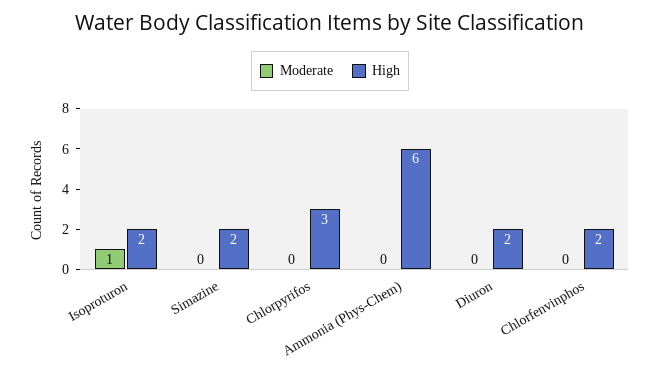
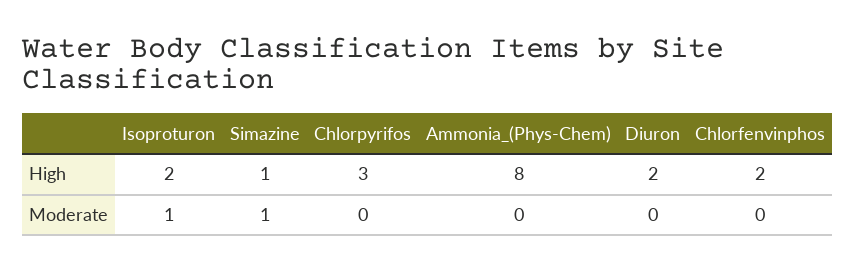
Moderate, Simazine: 0 -> 1
High, Simazine: 2 -> 1
High, Ammonia (Phys-Chem): 6 -> 8

